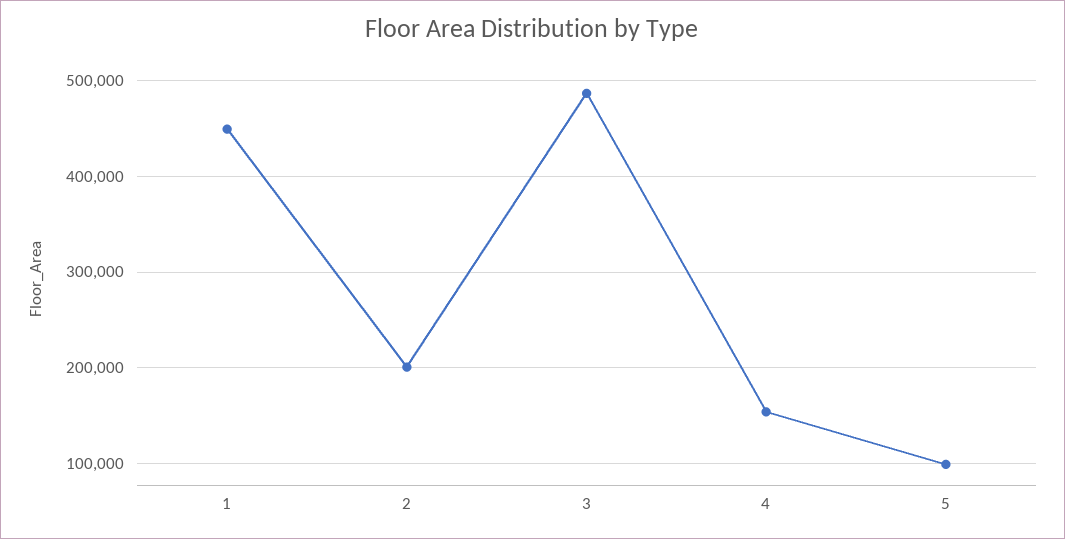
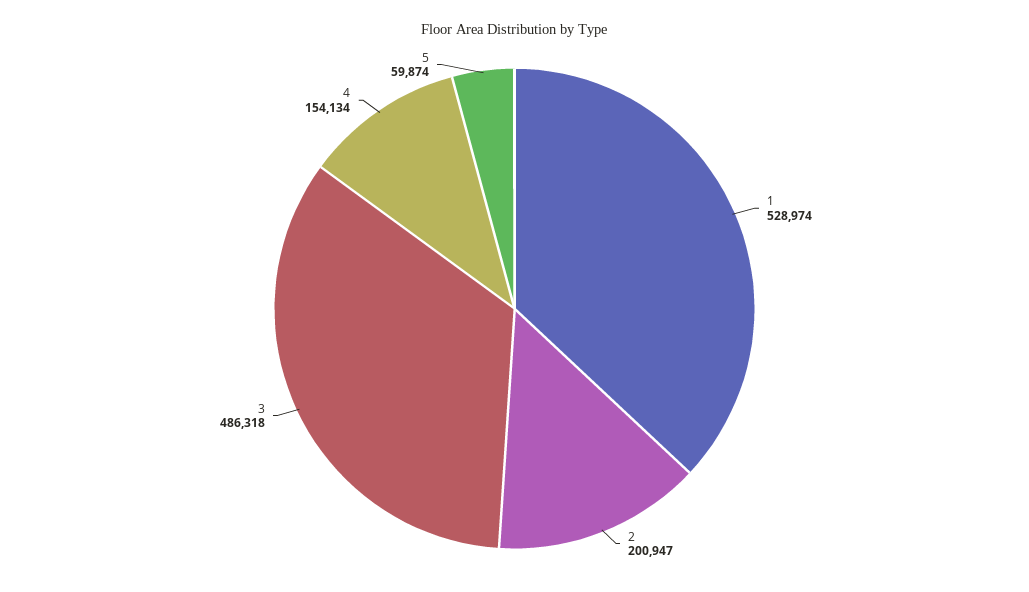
1: 450000 -> 528974
5: 100000 -> 59874

